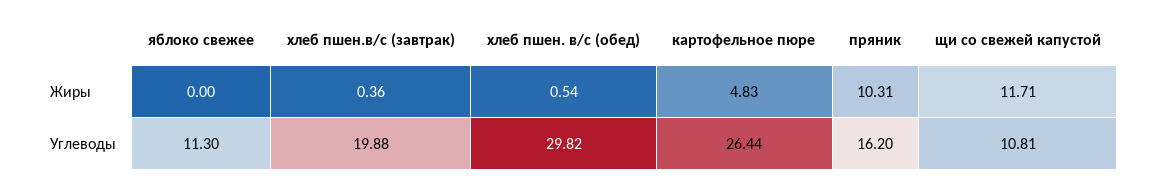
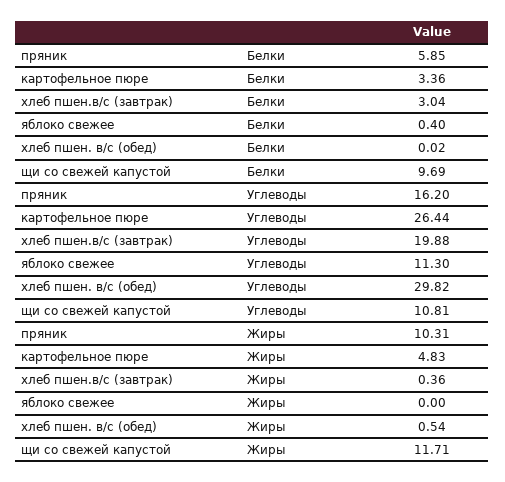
пряник, Белки: none -> 5.85
картофельное пюре, Белки: none -> 3.36
хлеб пшен.в/с (завтрак), Белки: none -> 3.04
яблоко свежее, Белки: none -> 0.4
хлеб пшен. в/с (обед), Белки: none -> 0.02
щи со свежей капустой, Белки: none -> 9.69

